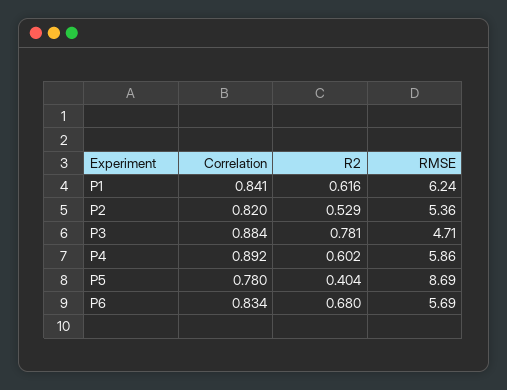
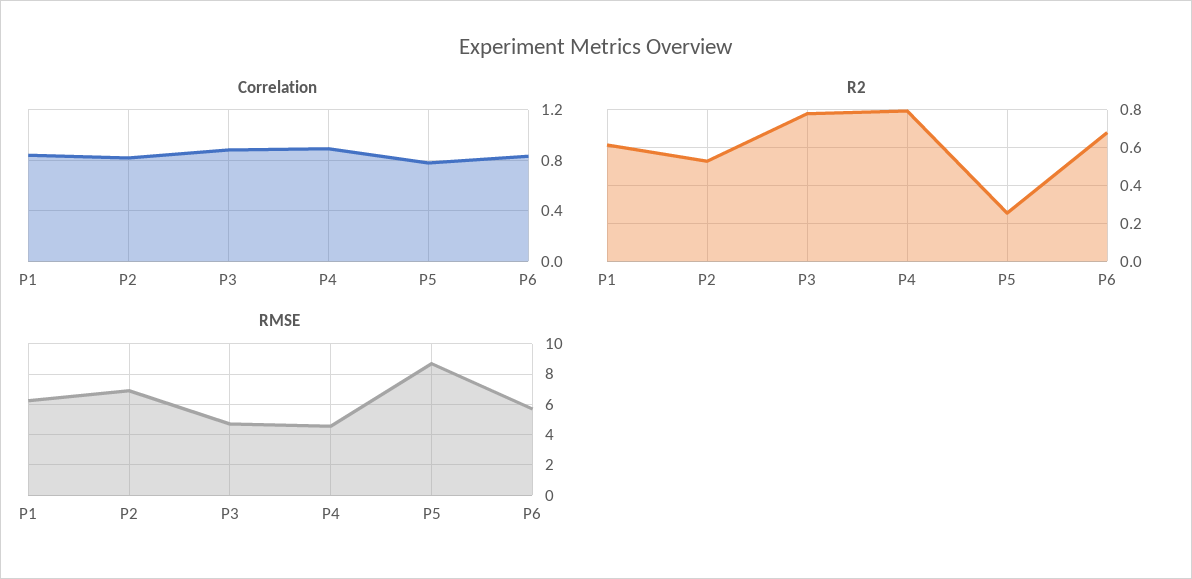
RMSE, P2: 5.36 -> 7
R2, P4: 0.602 -> 0.8
RMSE, P4: 5.86 -> 4.5
R2, P5: 0.404 -> 0.25

